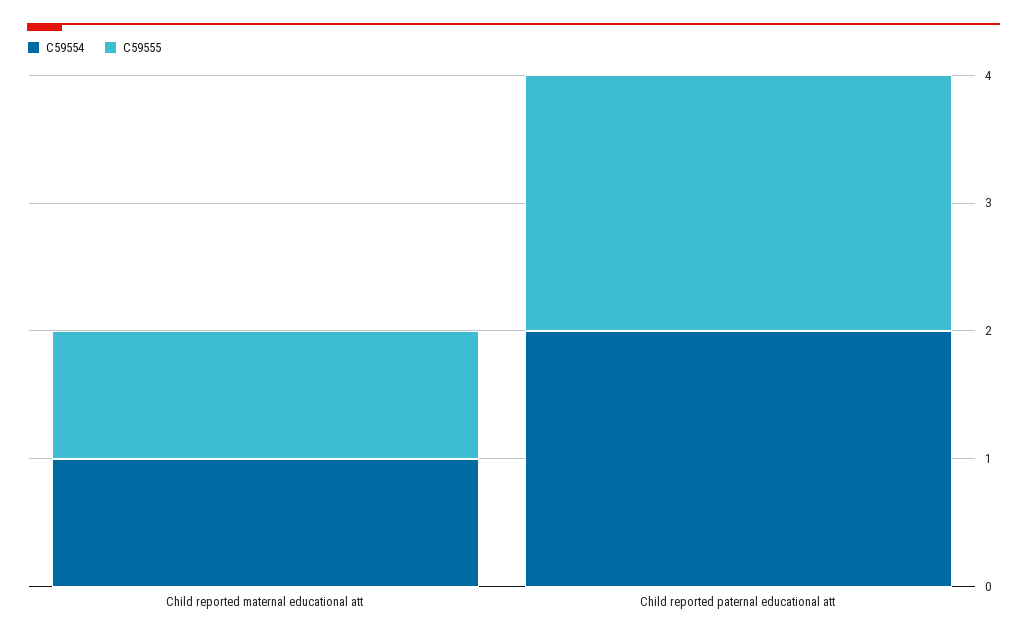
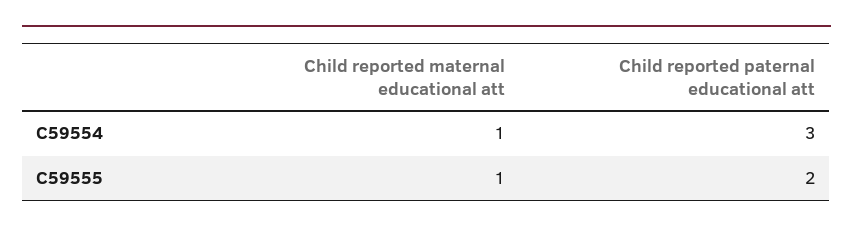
C59554, Child reported paternal educational att: 2 -> 3

